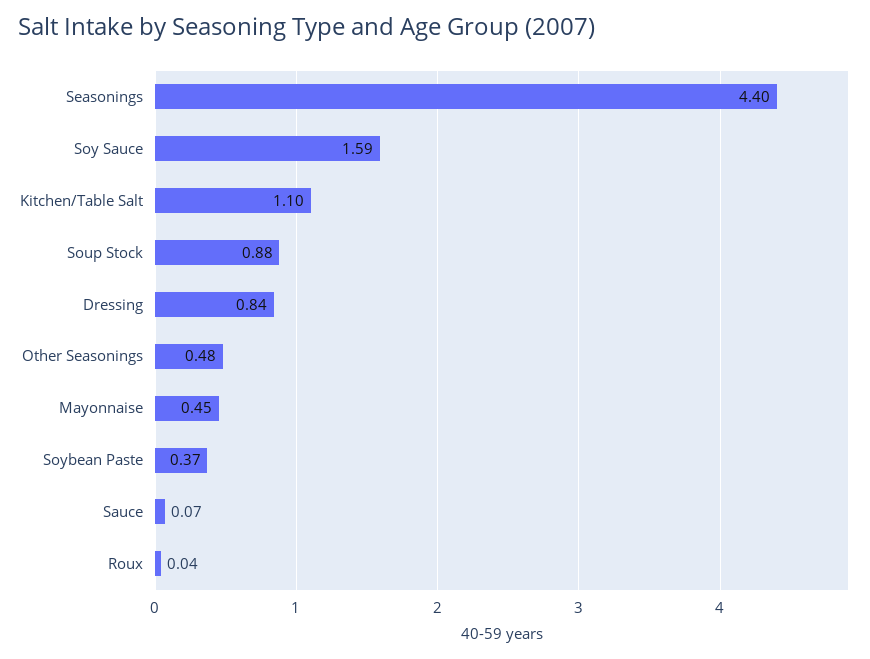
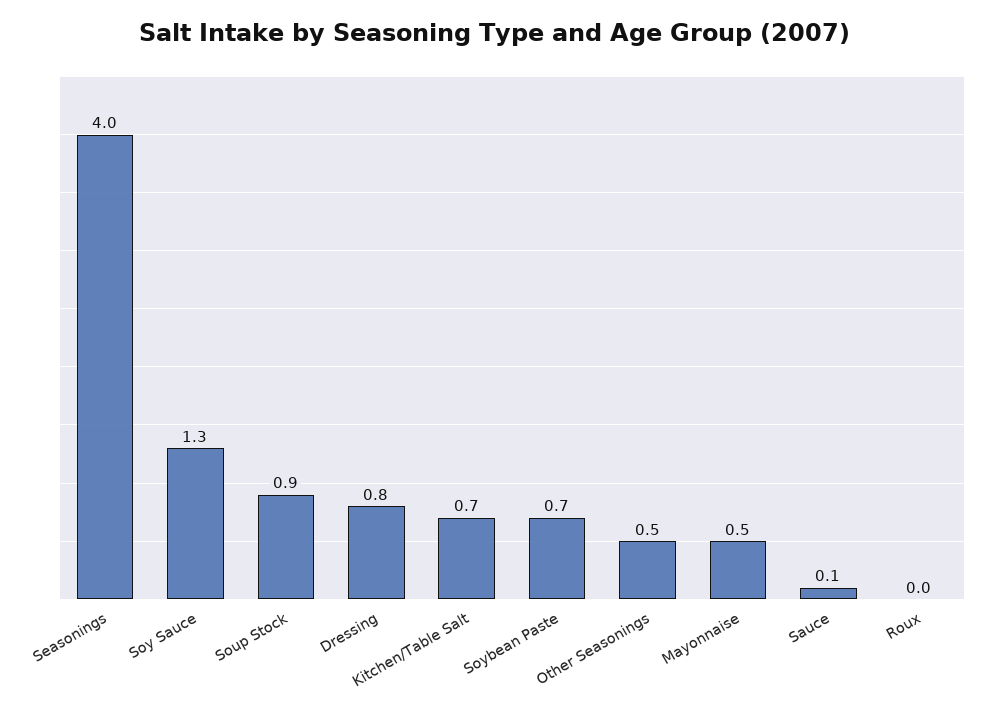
Seasonings: 4.4 -> 4
Soy Sauce: 1.59 -> 1.3
Kitchen/Table Salt: 1.1 -> 0.7
Soybean Paste: 0.37 -> 0.7

